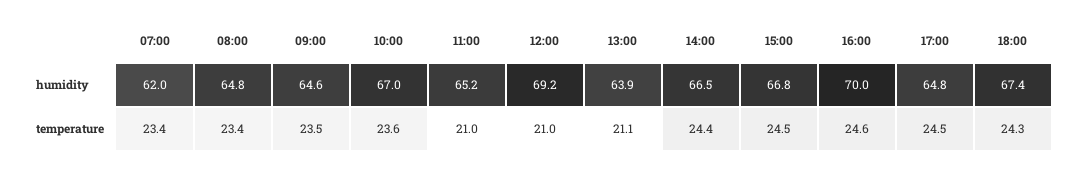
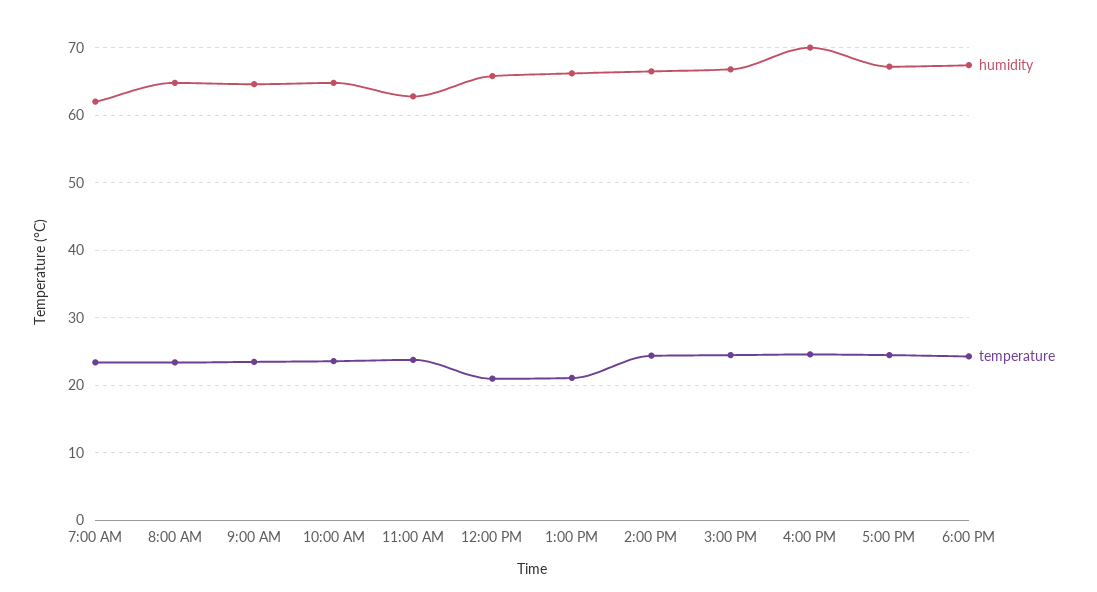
humidity, 10:00: 67 -> 65
humidity, 11:00: 65.2 -> 63
humidity, 12:00: 69.2 -> 66
humidity, 13:00: 63.9 -> 66
humidity, 17:00: 64.8 -> 67
temperature, 11:00: 21 -> 24

